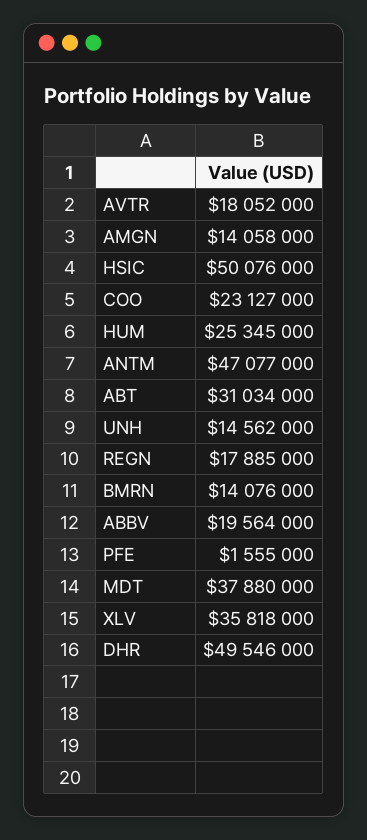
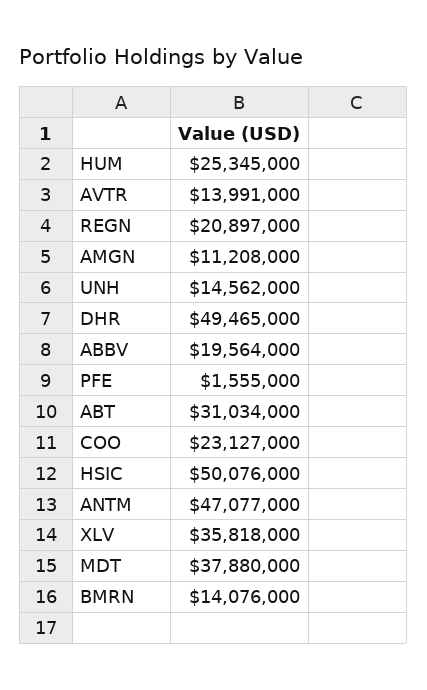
AVTR: 18052000 -> 13991000
AMGN: 14058000 -> 11208000
REGN: 17885000 -> 20897000
DHR: 49546000 -> 49465000

